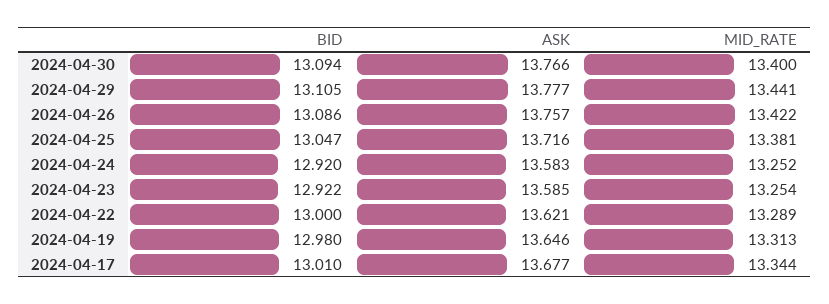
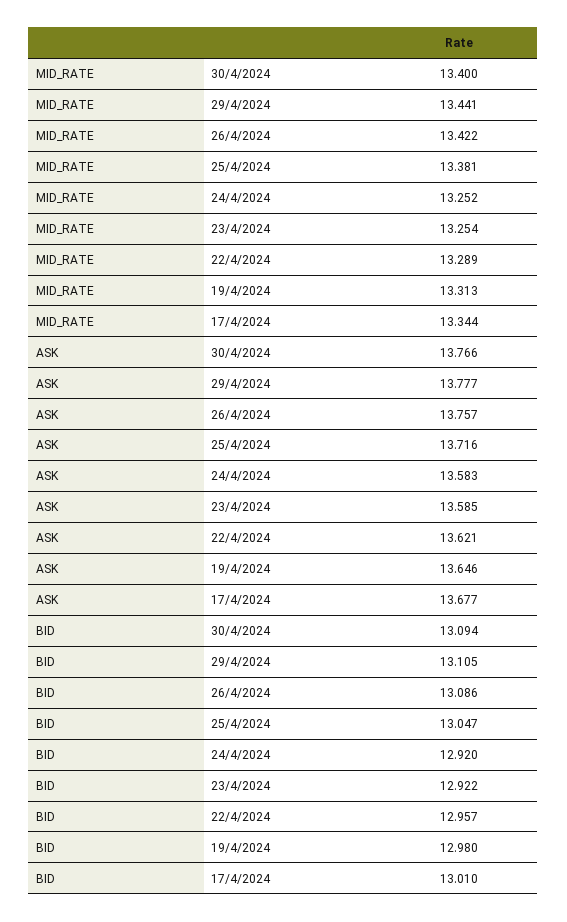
BID, 2024-04-22: 13 -> 12.957

